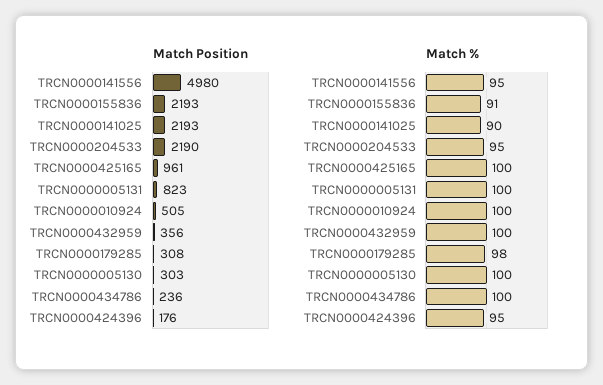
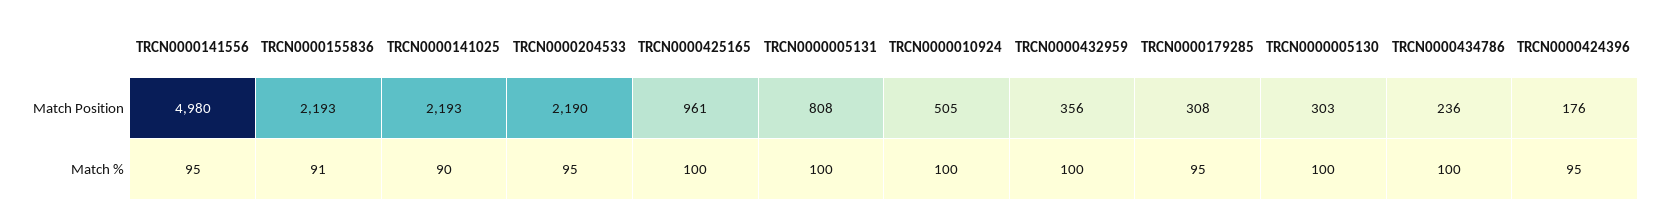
Match Position, TRCN0000005131: 823 -> 808
Match %, TRCN0000179285: 98 -> 95

